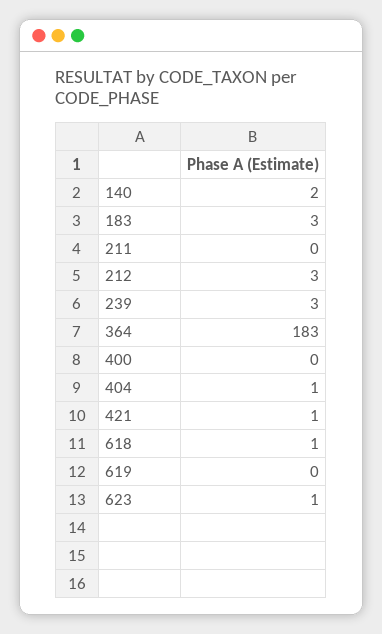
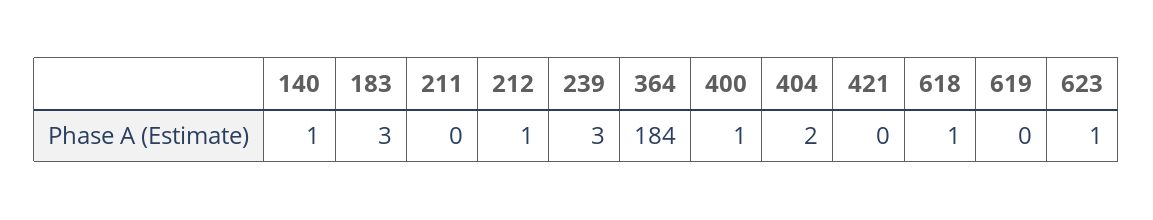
140: 2 -> 1
212: 3 -> 1
364: 183 -> 184
400: 0 -> 1
404: 1 -> 2
421: 1 -> 0

